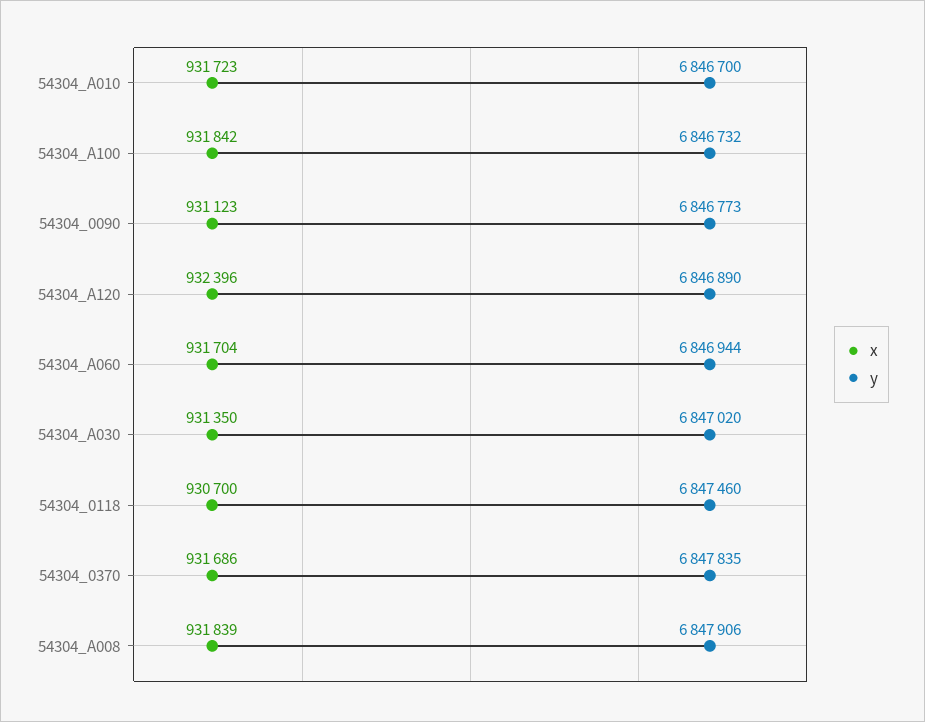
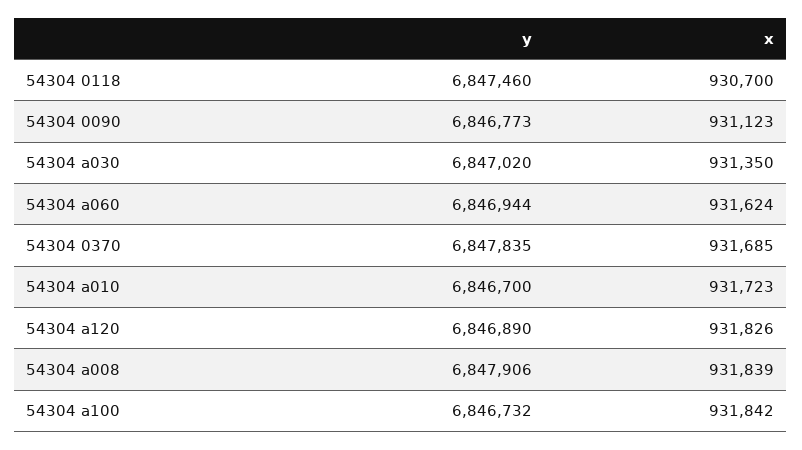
x, 54304_A120: 932396 -> 931826
x, 54304_A060: 931704 -> 931624
x, 54304_0370: 931686 -> 931685

